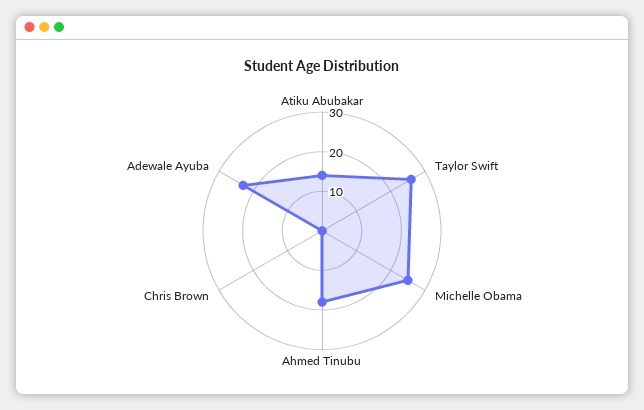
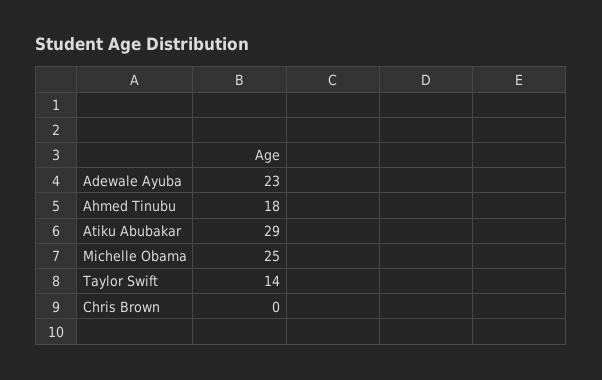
Atiku Abubakar: 15 -> 29
Taylor Swift: 25 -> 14

